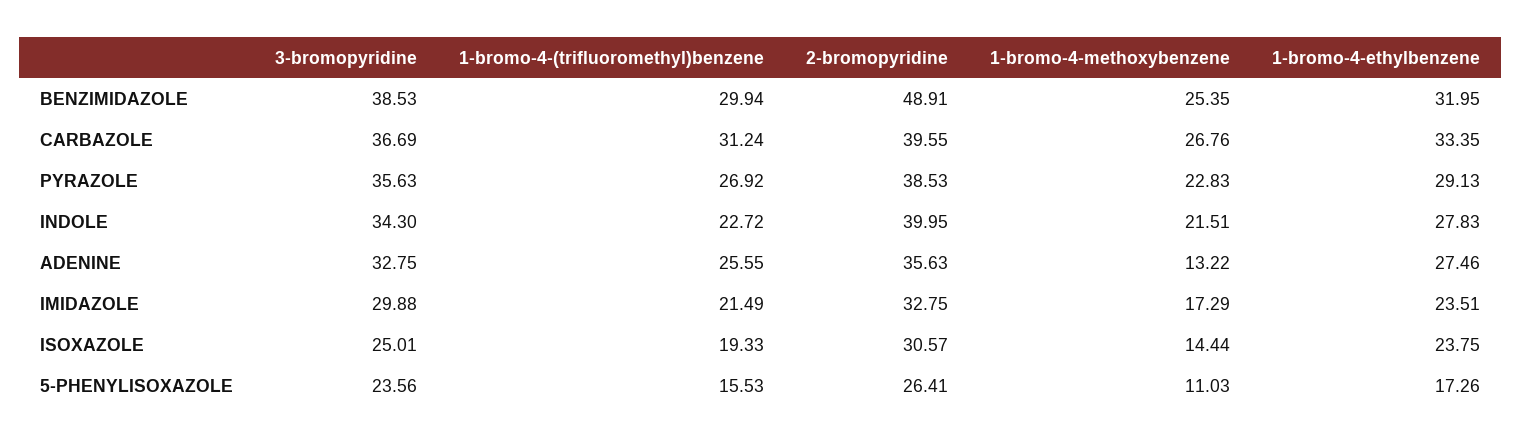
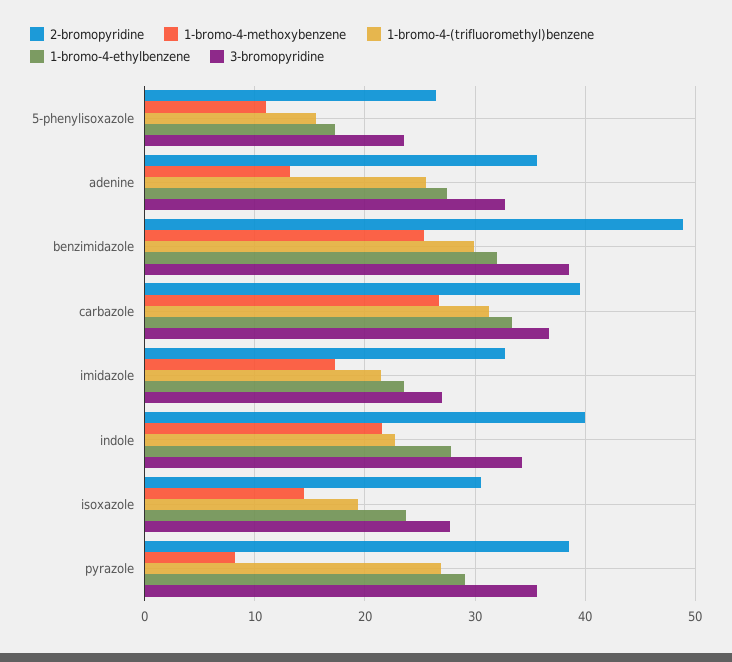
1-bromo-4-methoxybenzene, PYRAZOLE: 22.83 -> 8
3-bromopyridine, IMIDAZOLE: 29.88 -> 27
3-bromopyridine, ISOXAZOLE: 25.01 -> 28

